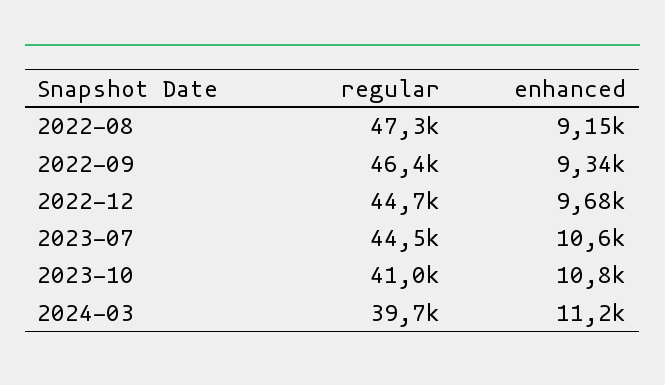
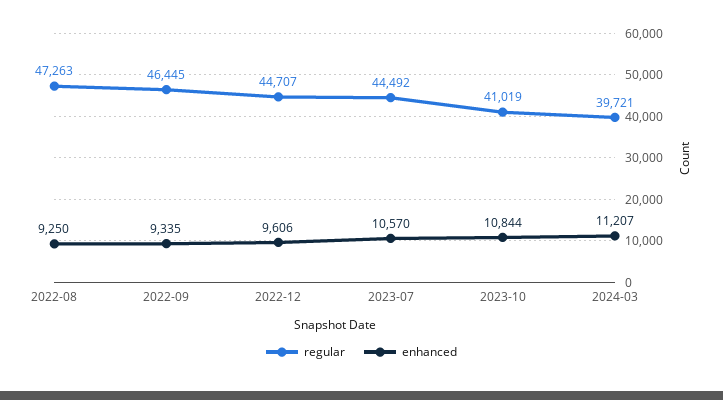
enhanced, 2022-08: 9150 -> 9250
enhanced, 2022-12: 9680 -> 9606

